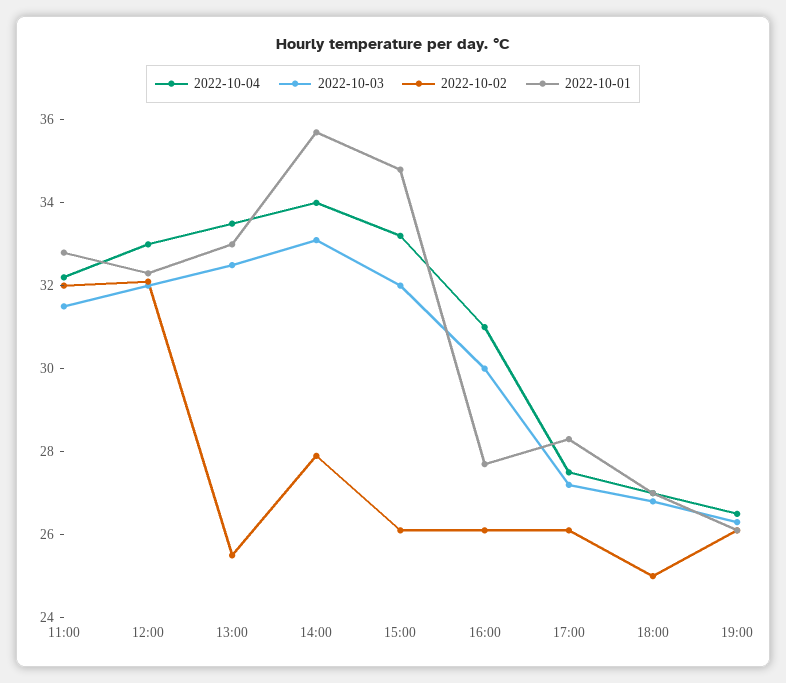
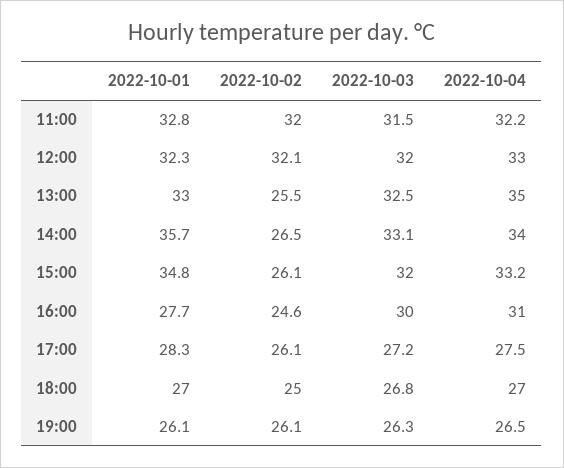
2022-10-04, 13:00: 33.5 -> 35
2022-10-02, 14:00: 28 -> 26.5
2022-10-02, 16:00: 26 -> 24.6

